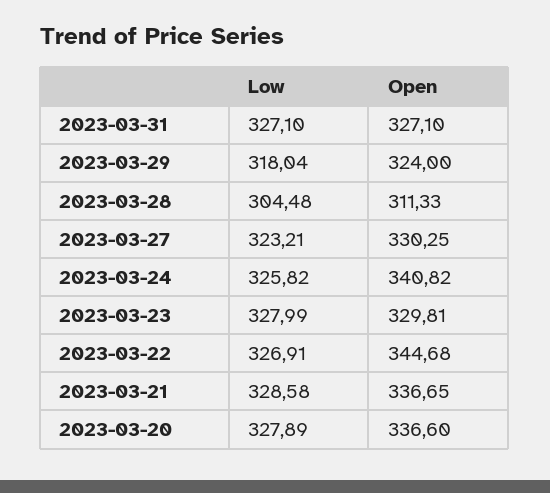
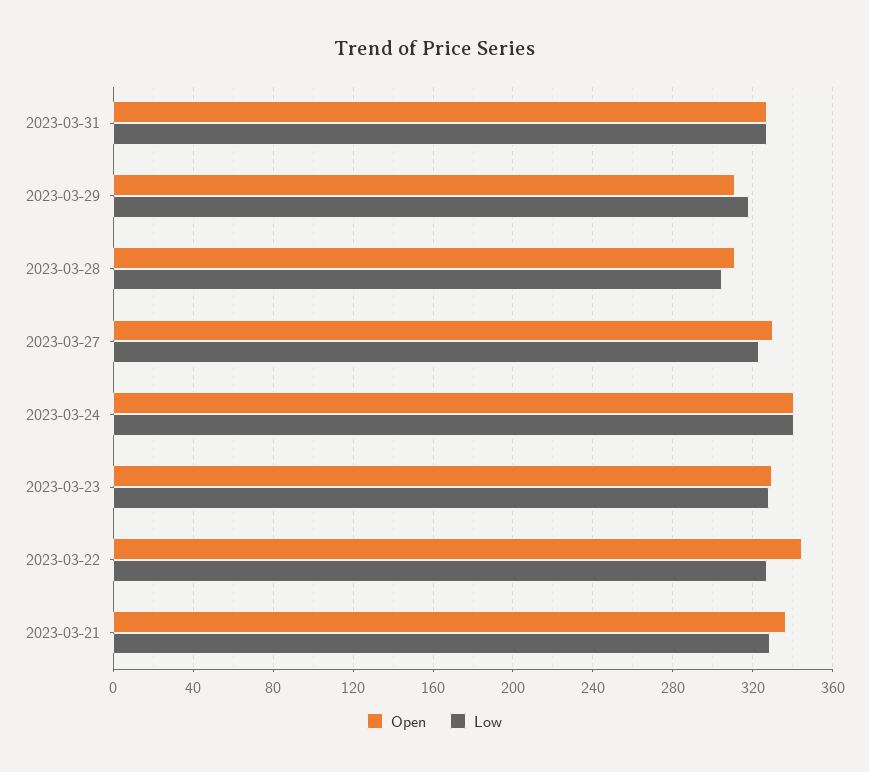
Open, 2023-03-29: 324 -> 310
Low, 2023-03-24: 325.82 -> 340
Low, 2023-03-20: 327.89 -> none
Open, 2023-03-20: 336.6 -> none

